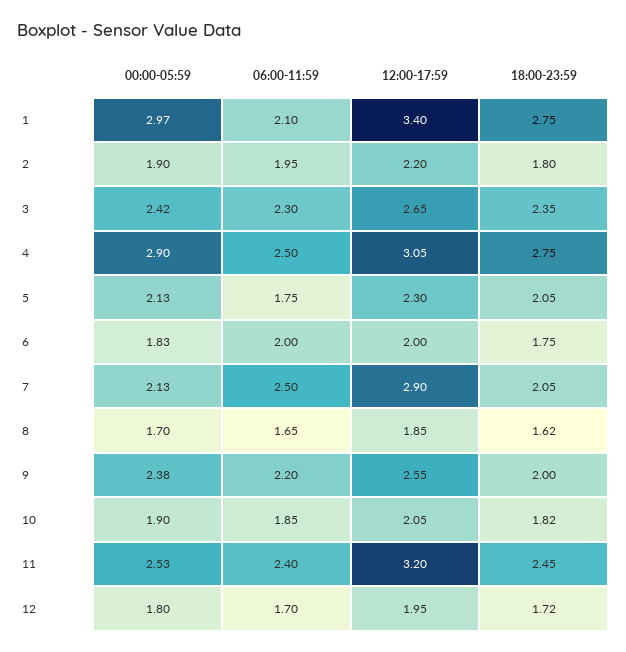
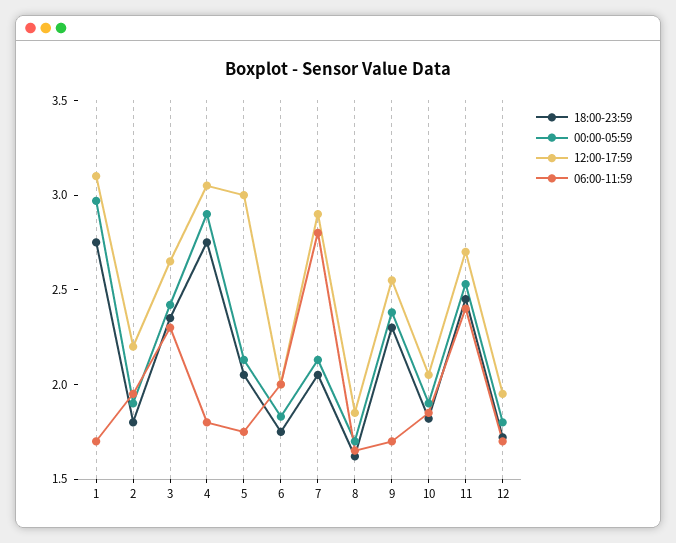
06:00-11:59, 1: 2.1 -> 1.7
12:00-17:59, 1: 3.4 -> 3.1
06:00-11:59, 4: 2.5 -> 1.8
12:00-17:59, 5: 2.3 -> 3
06:00-11:59, 7: 2.5 -> 2.8
06:00-11:59, 9: 2.2 -> 1.7
18:00-23:59, 9: 2 -> 2.3
12:00-17:59, 11: 3.2 -> 2.7

